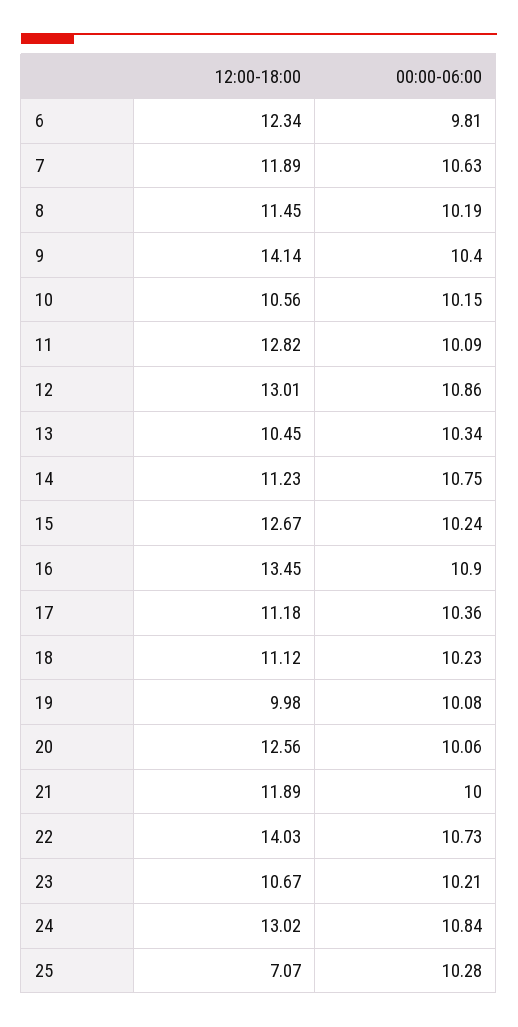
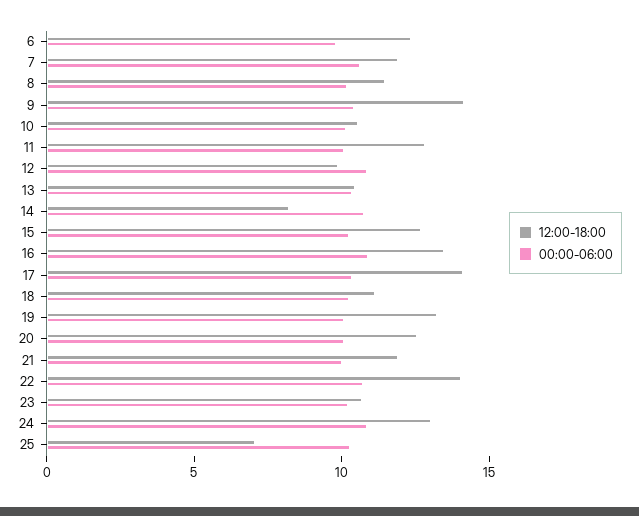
12:00-18:00, 12: 13.01 -> 10
12:00-18:00, 14: 11.23 -> 8
12:00-18:00, 17: 11.18 -> 14
12:00-18:00, 19: 9.98 -> 13

